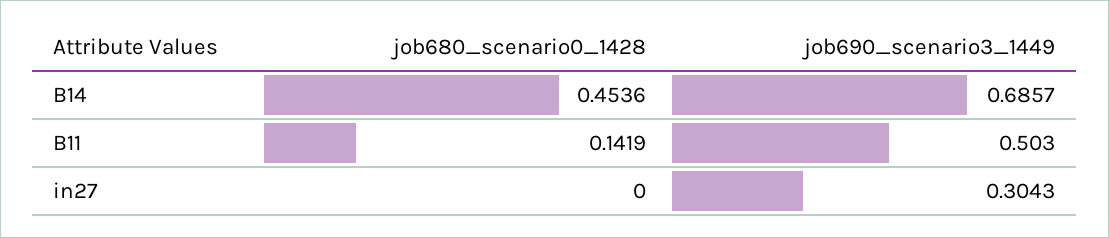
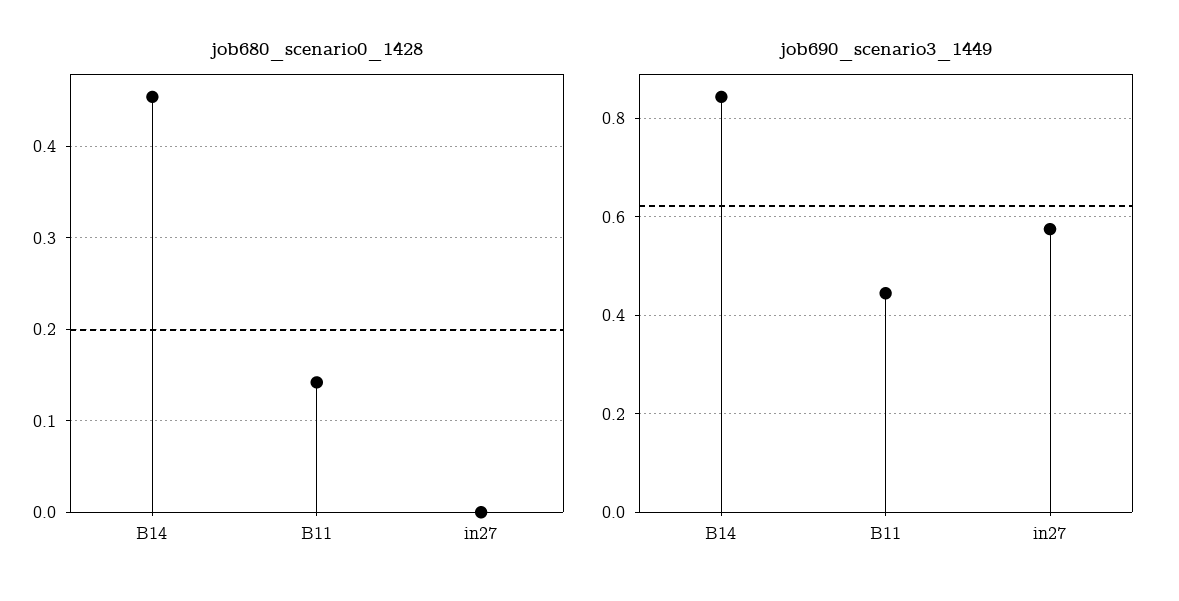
job690_scenario3_1449, B14: 0.6857 -> 0.84
job690_scenario3_1449, B11: 0.503 -> 0.44
job690_scenario3_1449, in27: 0.3043 -> 0.58

